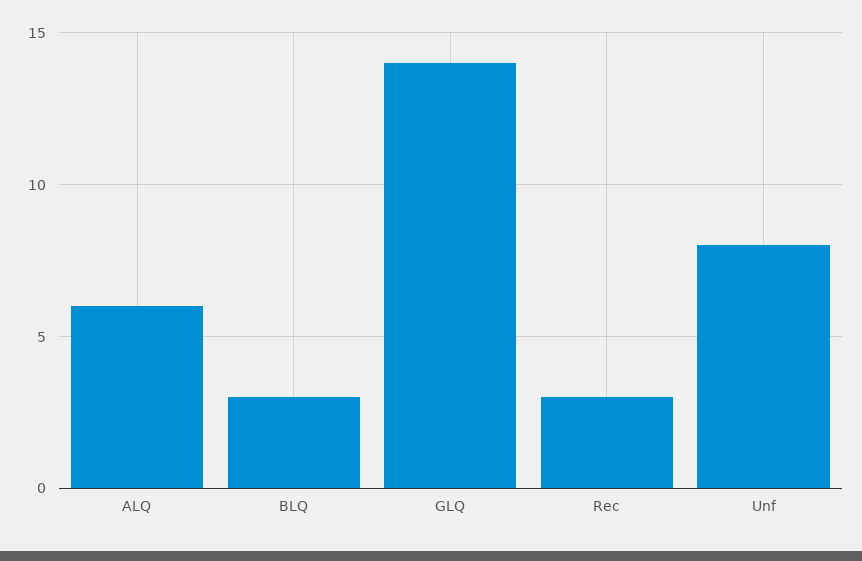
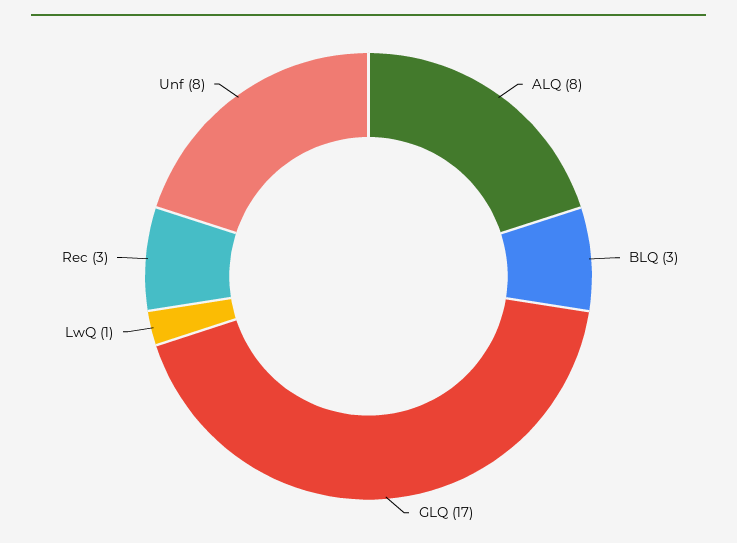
ALQ: 6 -> 8
GLQ: 14 -> 17
LwQ: none -> 1

